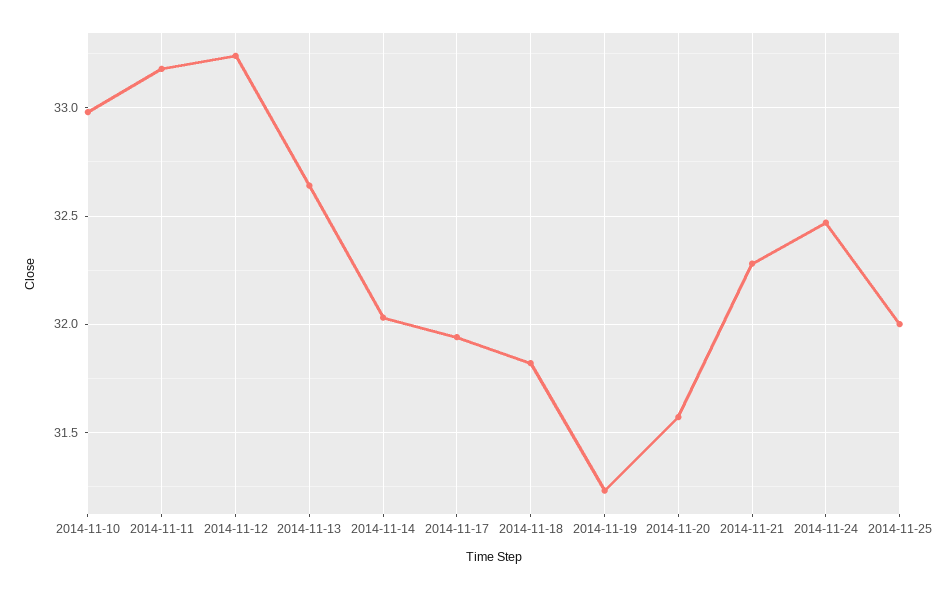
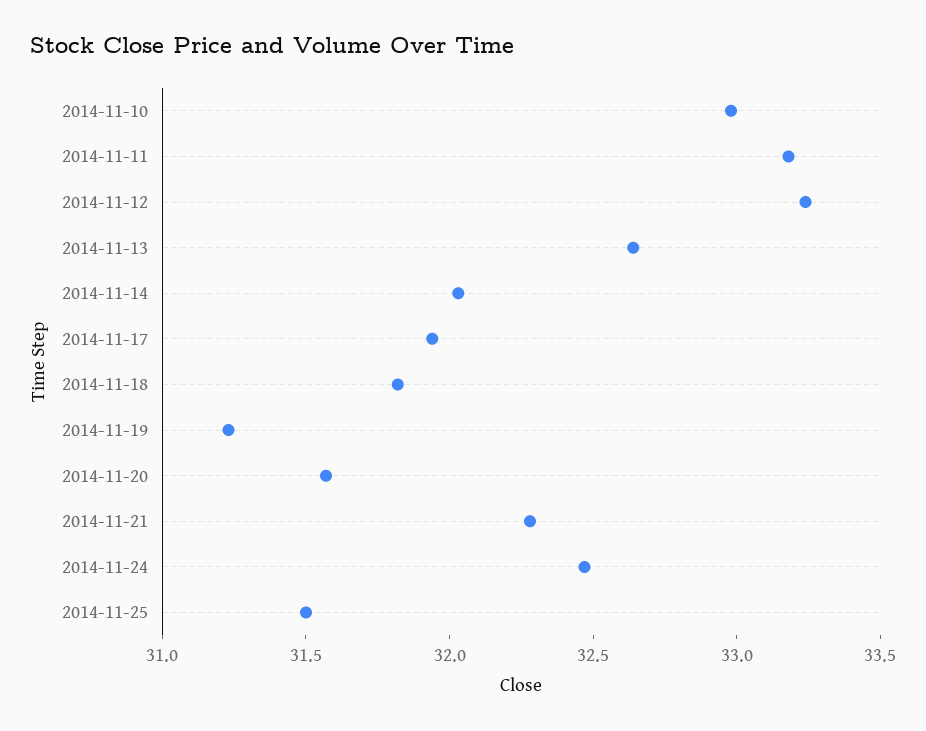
2014-11-25: 32 -> 31.5

